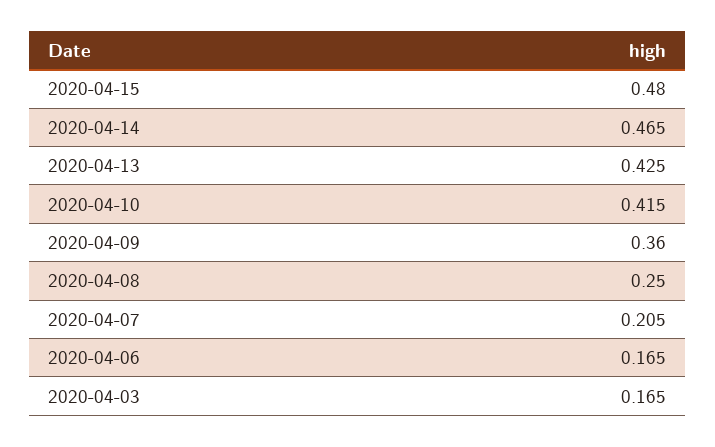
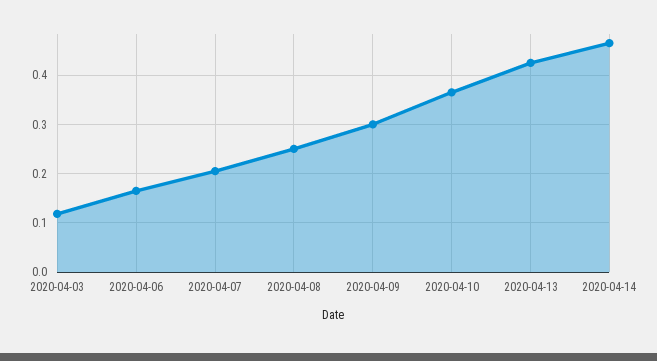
2020-04-15: 0.48 -> none
2020-04-10: 0.415 -> 0.36
2020-04-09: 0.36 -> 0.3
2020-04-03: 0.165 -> 0.12

